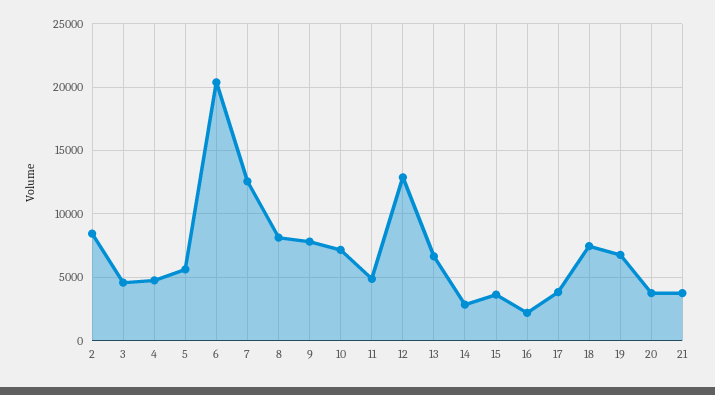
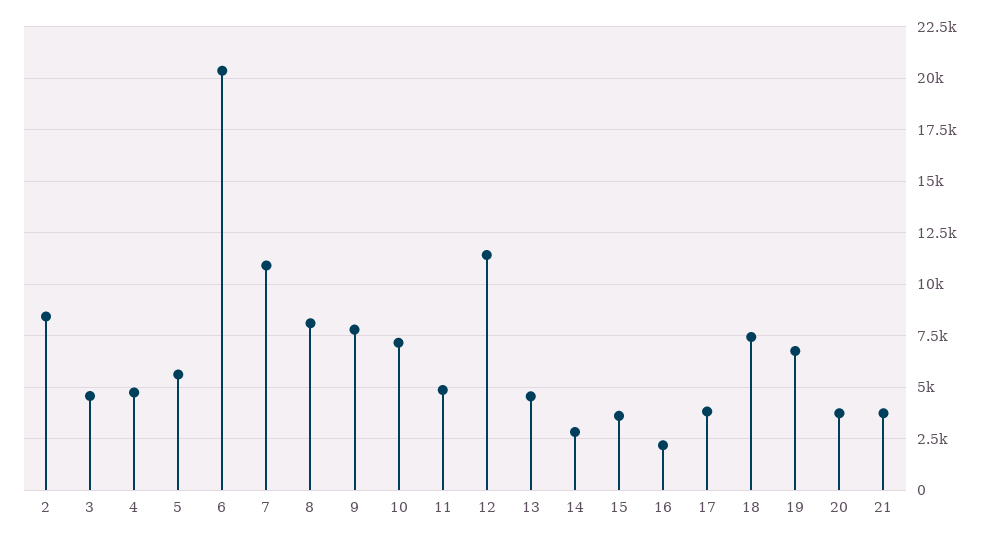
7: 12500 -> 11000
12: 13000 -> 11500
13: 6500 -> 4500

